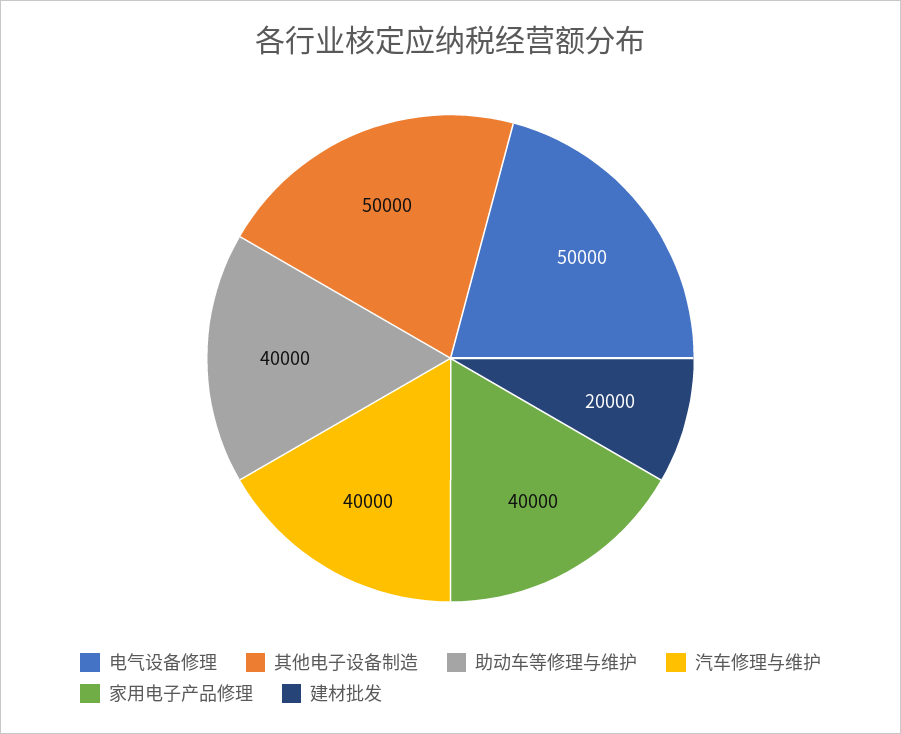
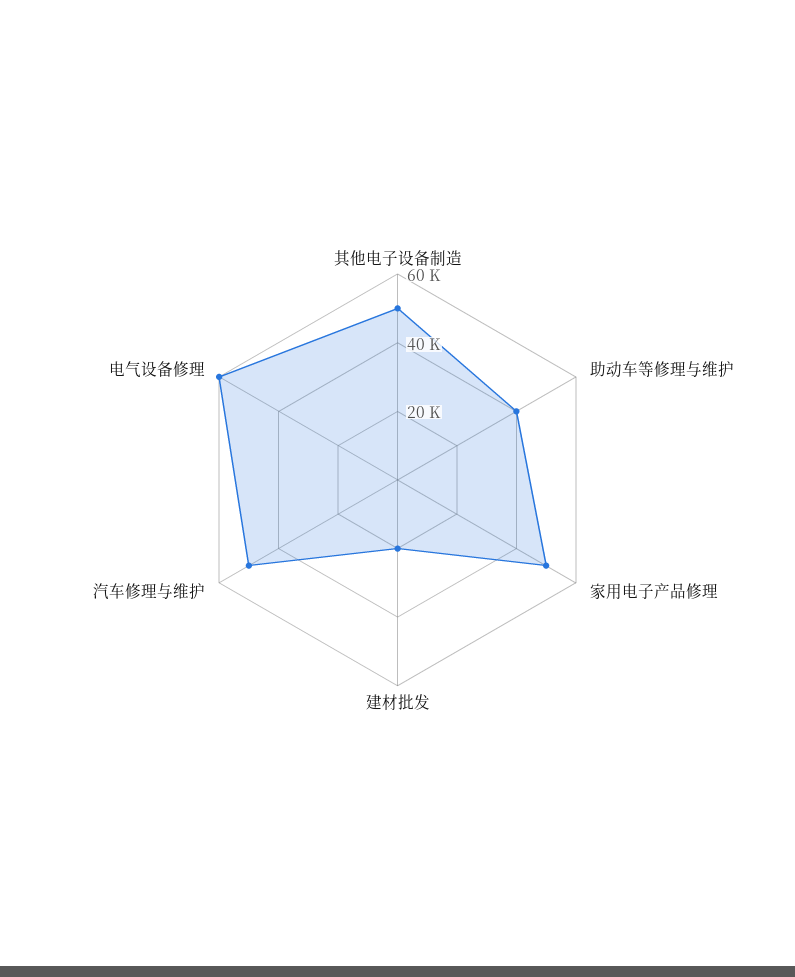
电气设备修理: 50000 -> 60000
汽车修理与维护: 40000 -> 50000
家用电子产品修理: 40000 -> 50000

